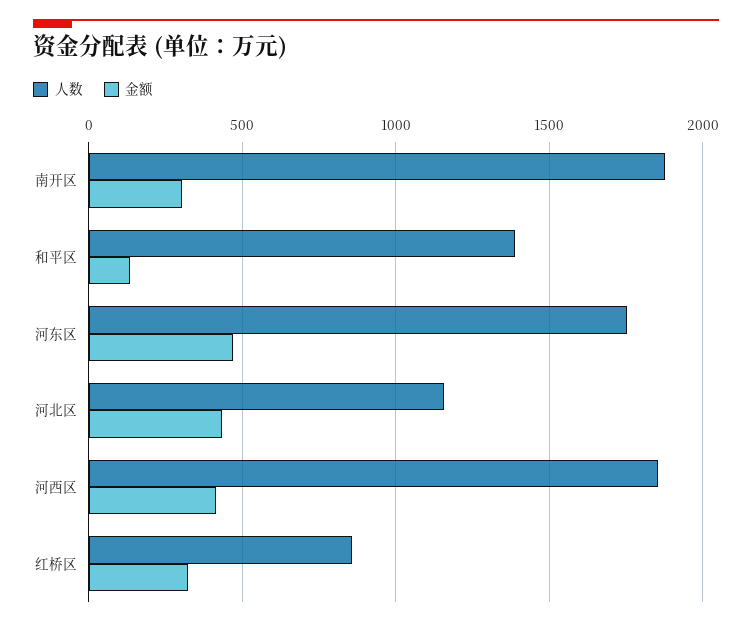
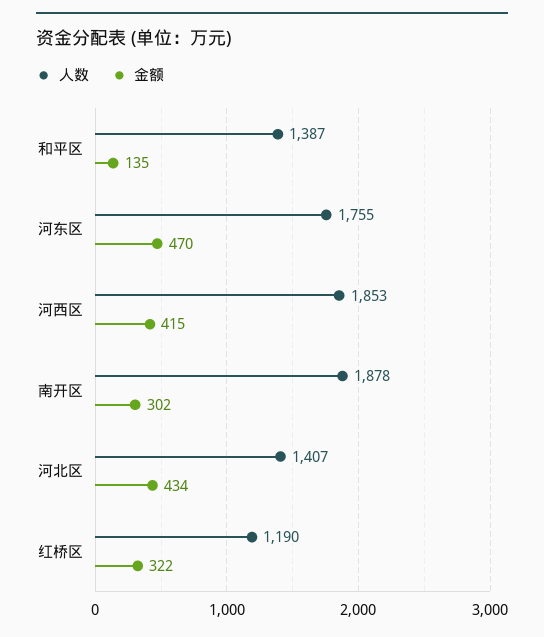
人数, 河北区: 1150 -> 1407
人数, 红桥区: 850 -> 1190

